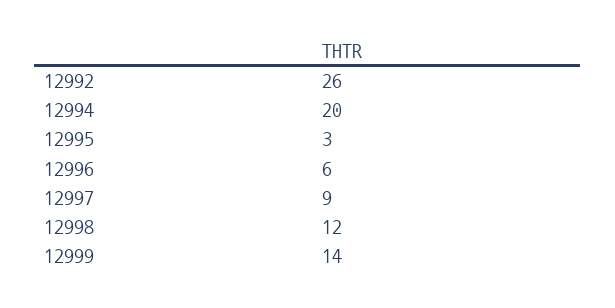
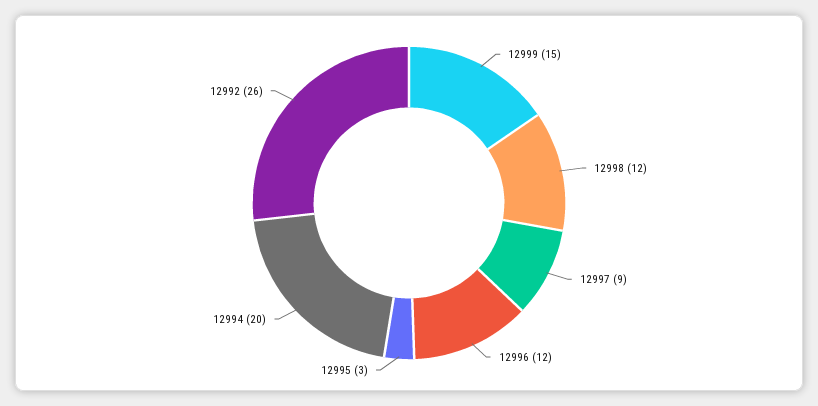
12996: 6 -> 12
12999: 14 -> 15

